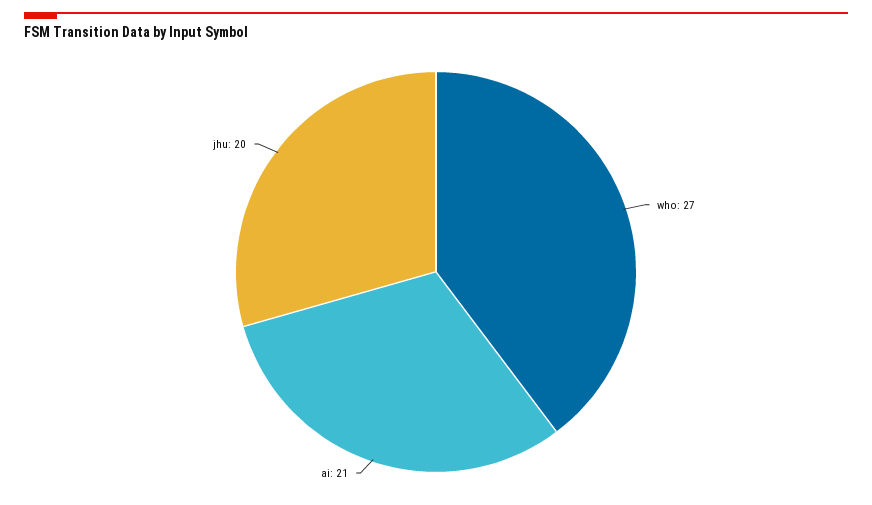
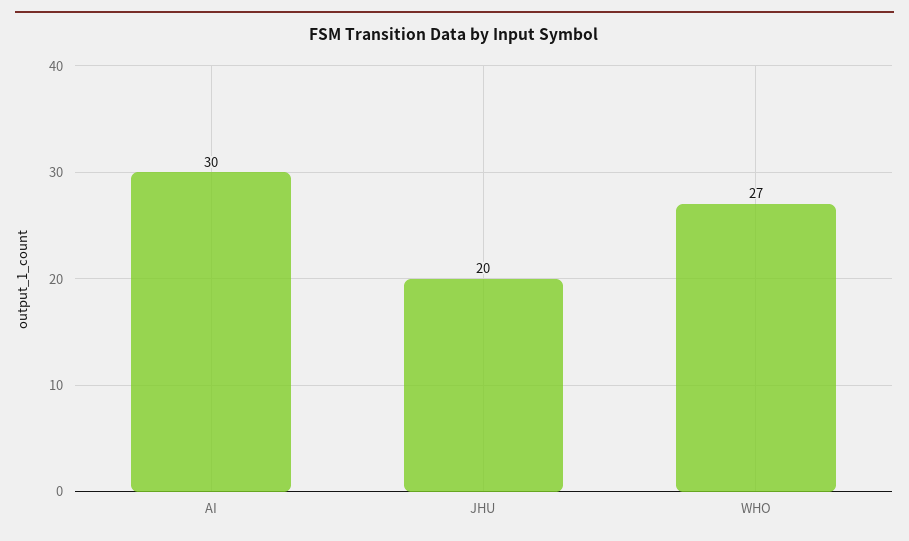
ai: 21 -> 30

